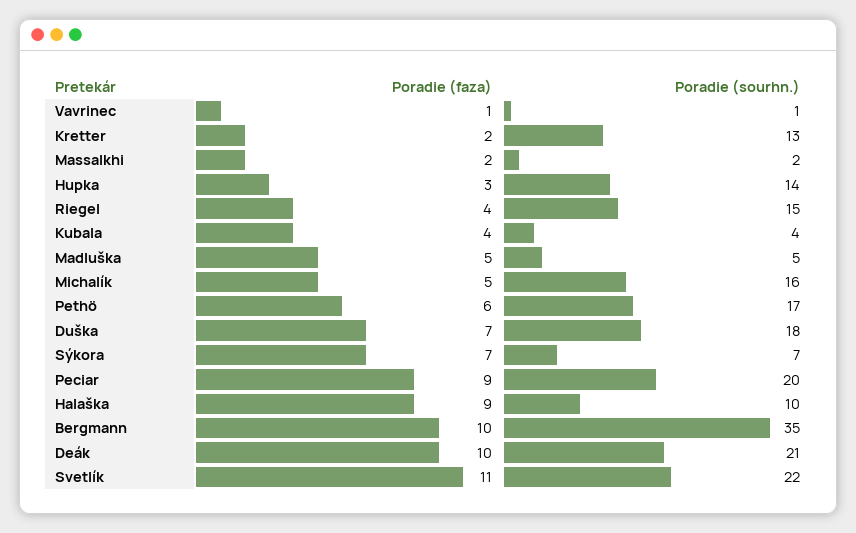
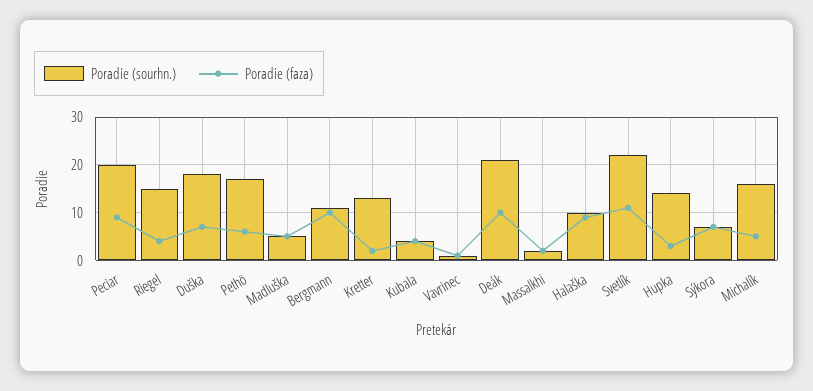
Poradie (sourhn.), Bergmann: 35 -> 10

